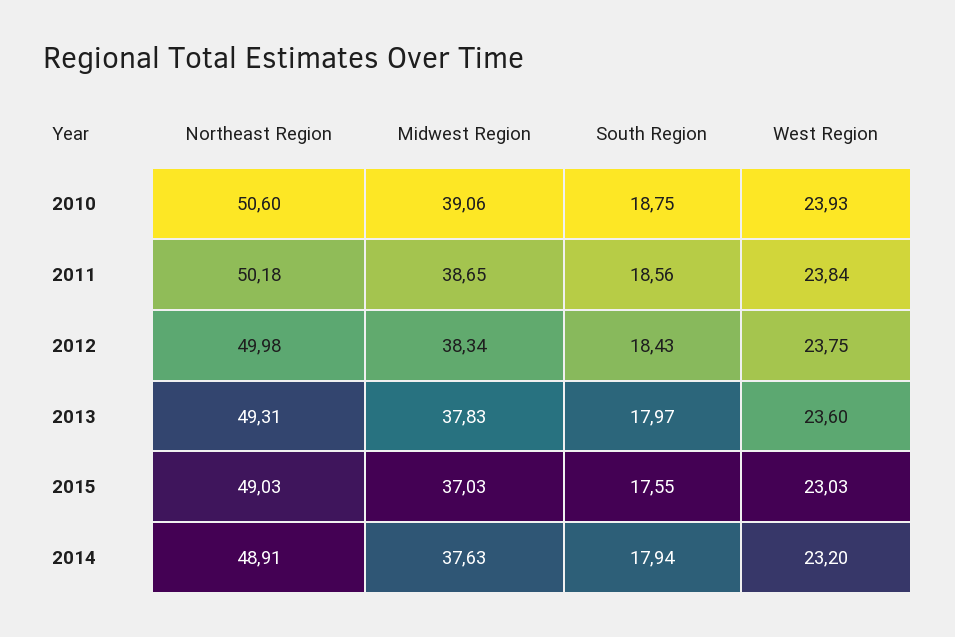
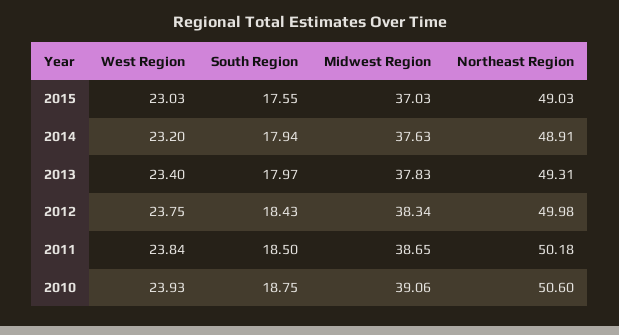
South Region, 2011: 18.56 -> 18.5
West Region, 2013: 23.6 -> 23.4

